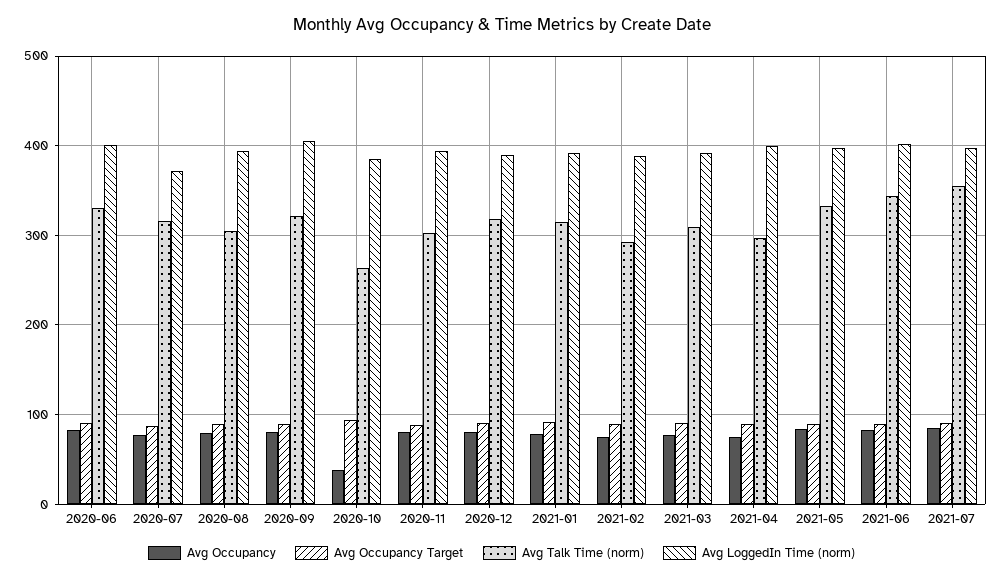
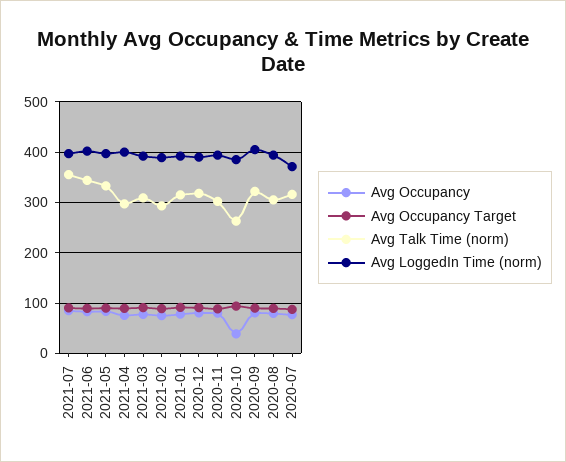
Avg Occupancy, 2020-06: 80 -> none
Avg Occupancy Target, 2020-06: 90 -> none
Avg Talk Time (norm), 2020-06: 330 -> none
Avg LoggedIn Time (norm), 2020-06: 400 -> none

